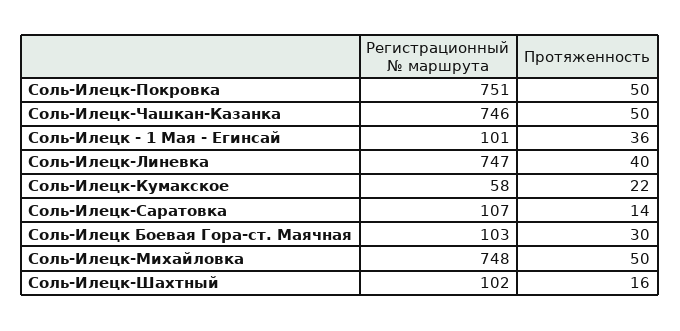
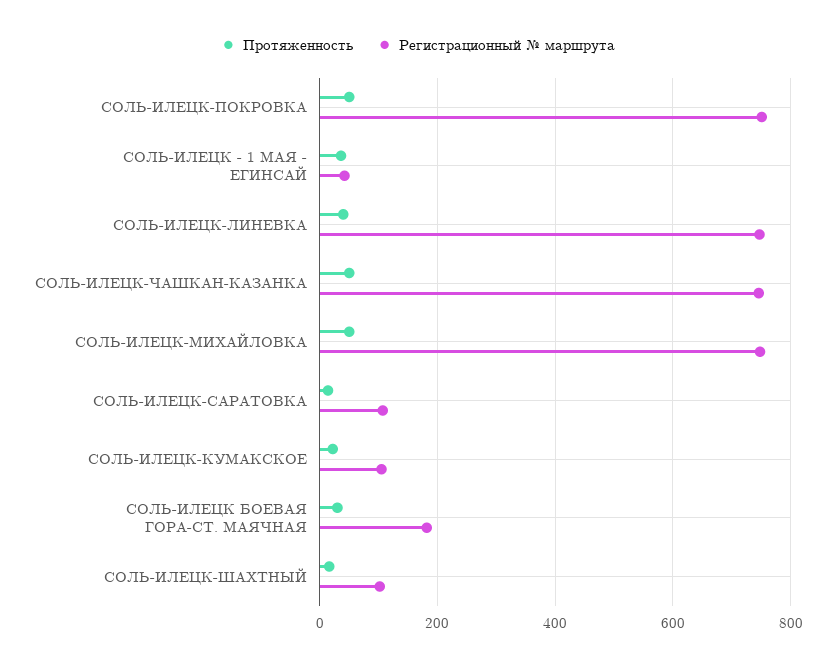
Регистрационный № маршрута, Соль-Илецк - 1 Мая - Егинсай: 101 -> 40
Регистрационный № маршрута, Соль-Илецк-Кумакское: 58 -> 100
Регистрационный № маршрута, Соль-Илецк Боевая Гора-ст. Маячная: 103 -> 180

